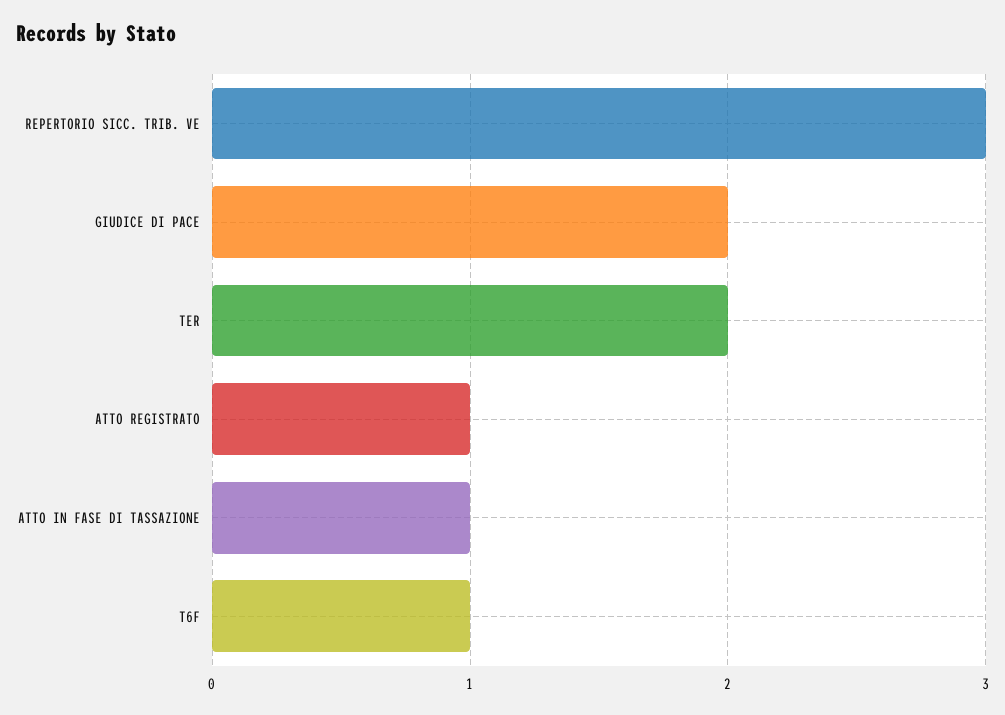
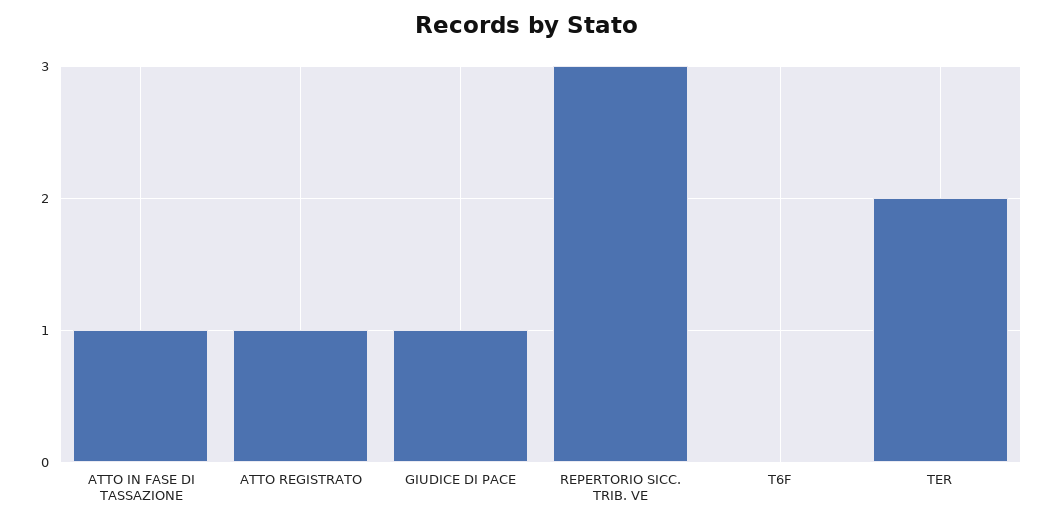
GIUDICE DI PACE: 2 -> 1
T6F: 1 -> 0

